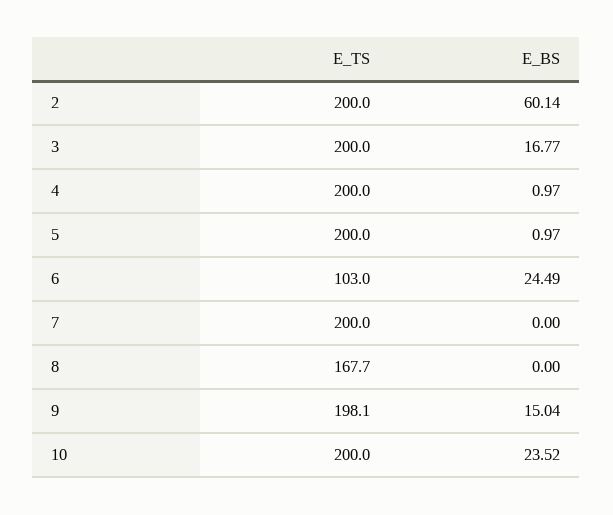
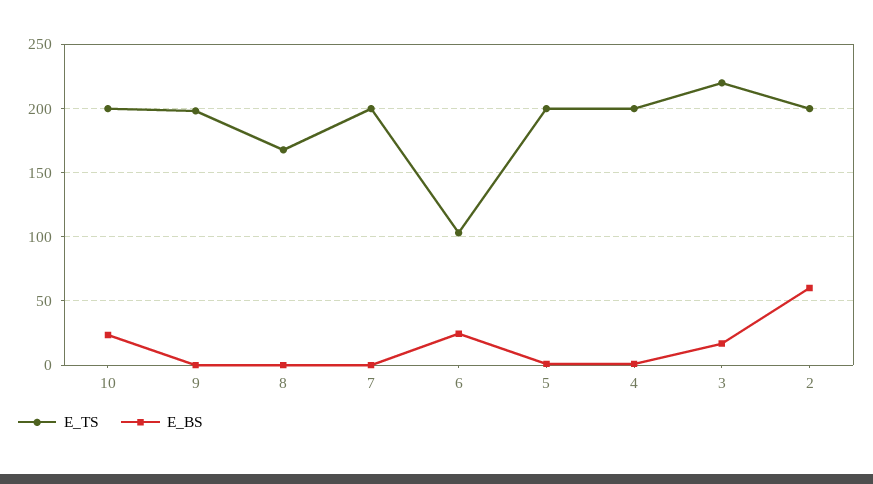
E_TS, 3: 200 -> 220
E_BS, 9: 15.04 -> 0

